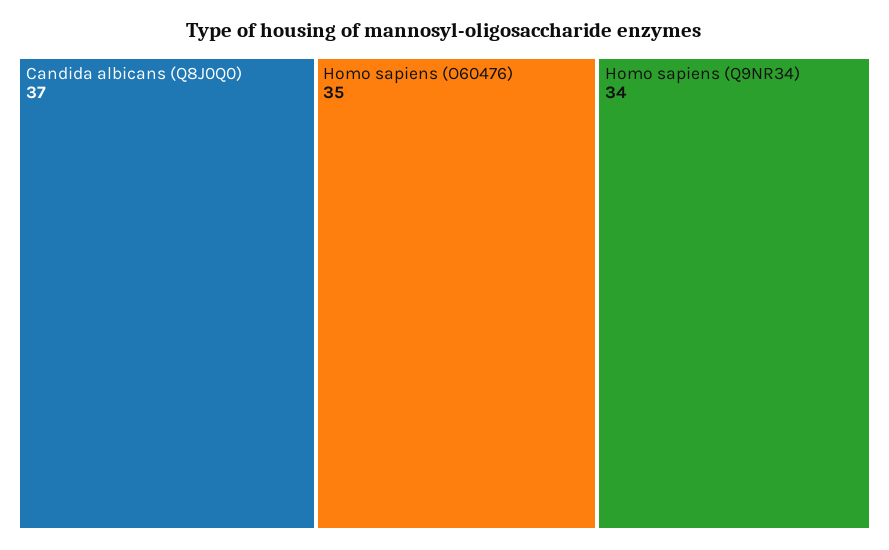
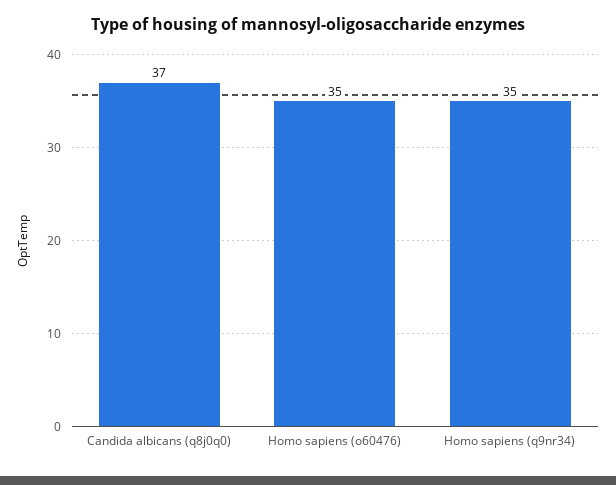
Homo sapiens (Q9NR34): 34 -> 35

